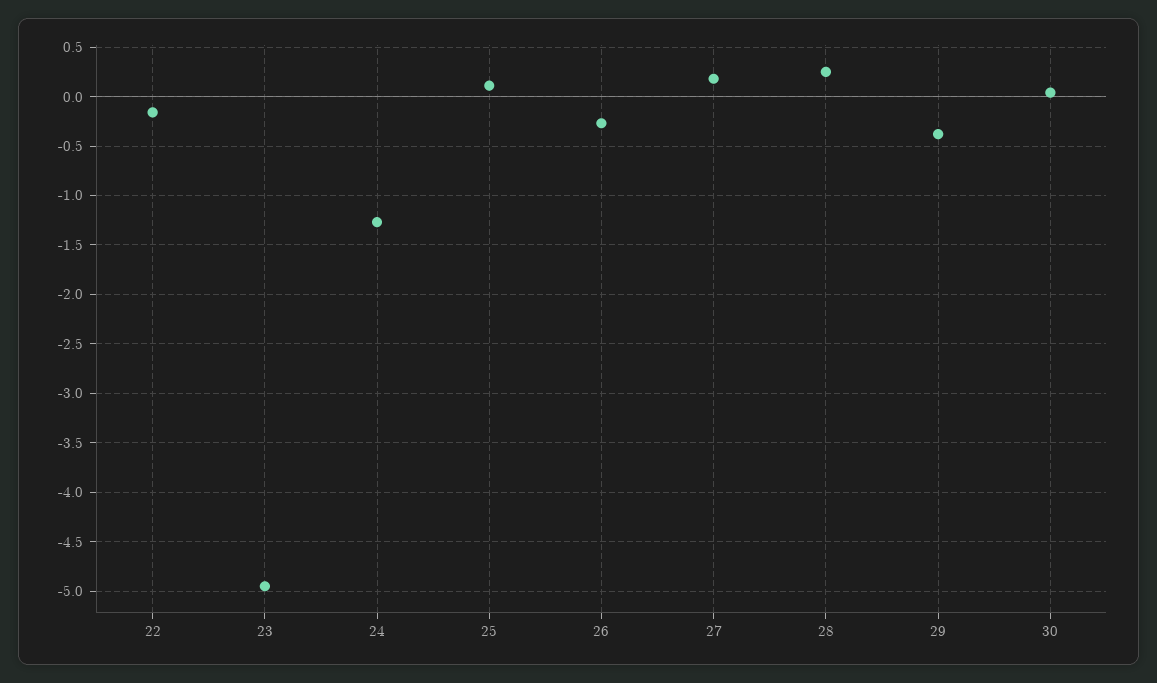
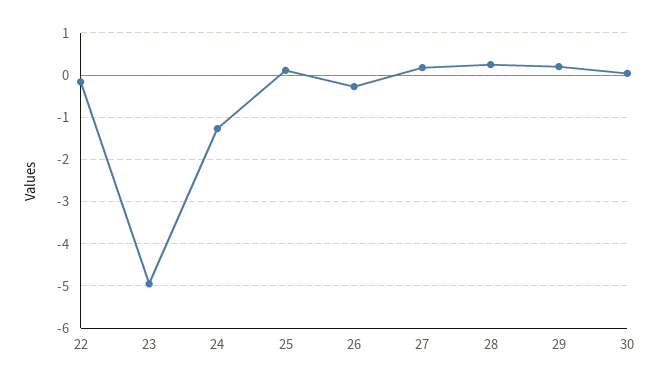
29: -0.4 -> 0.2

